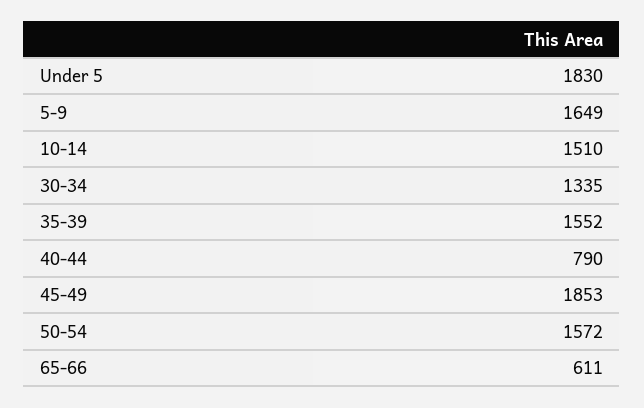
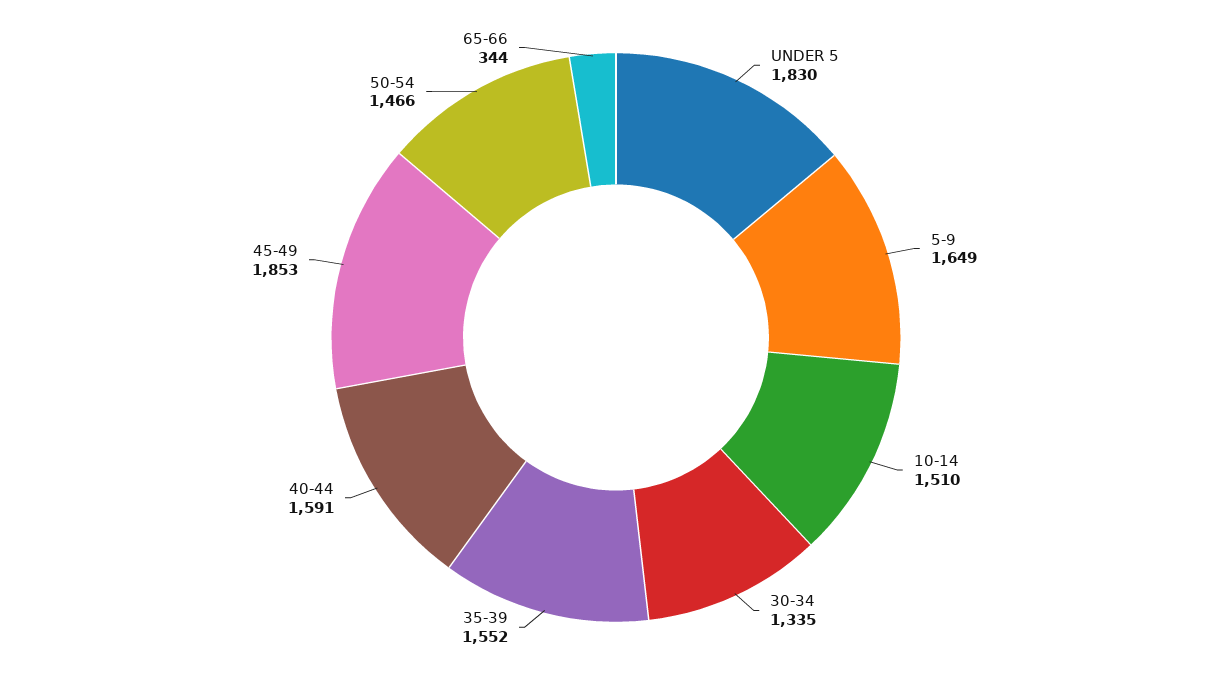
40-44: 790 -> 1591
50-54: 1572 -> 1466
65-66: 611 -> 344

